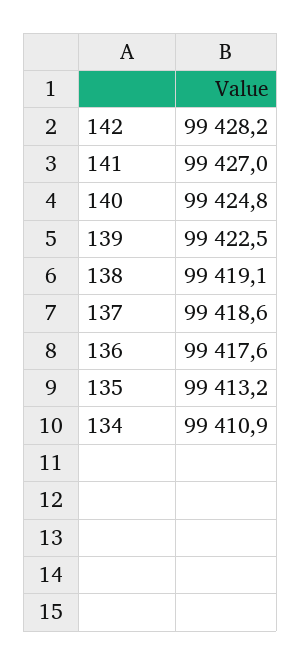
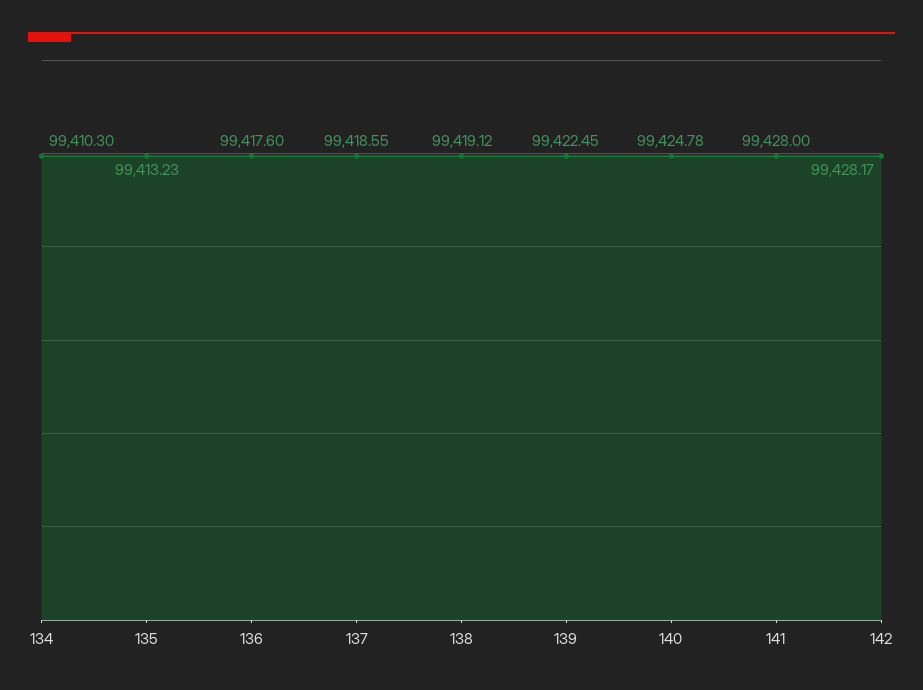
141: 99427 -> 99428
134: 99410.9 -> 99410.3

